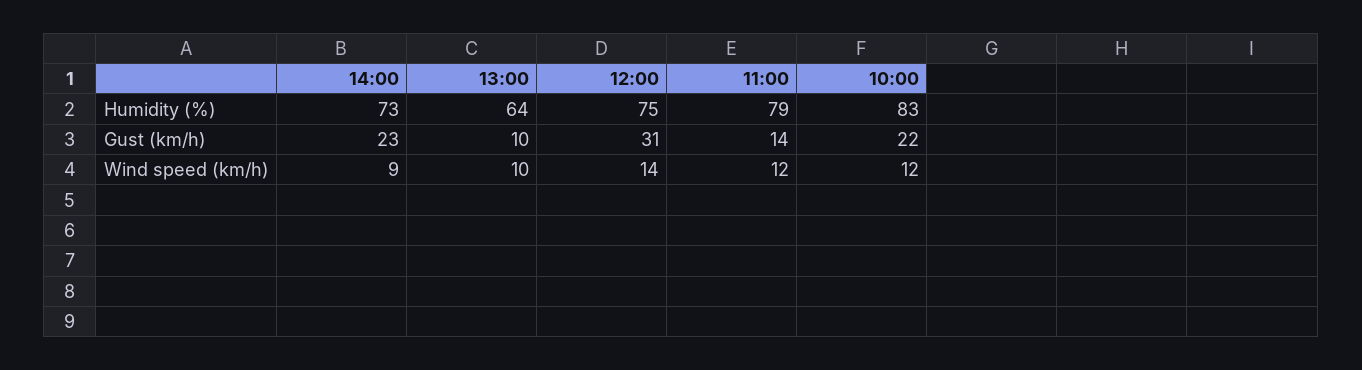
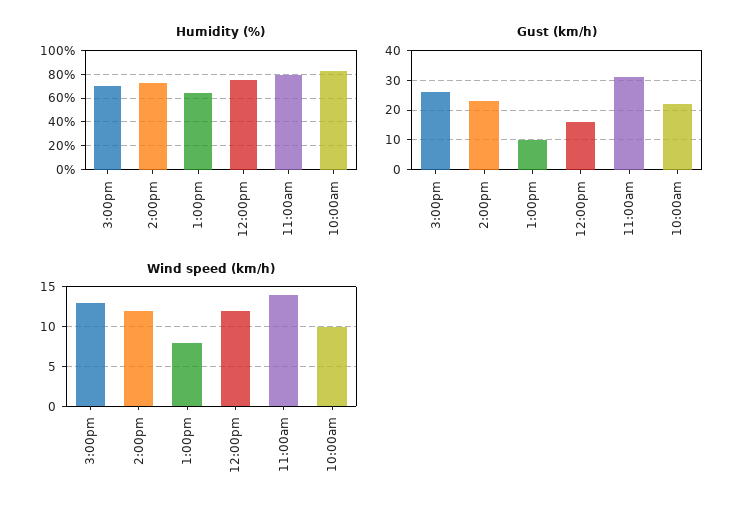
Gust (km/h), 12:00: 31 -> 15
Gust (km/h), 11:00: 14 -> 30
Wind speed (km/h), 14:00: 9 -> 12
Wind speed (km/h), 13:00: 10 -> 8
Wind speed (km/h), 12:00: 14 -> 12
Wind speed (km/h), 11:00: 12 -> 14
Wind speed (km/h), 10:00: 12 -> 10
Humidity (%), 3:00pm: none -> 70
Gust (km/h), 3:00pm: none -> 25
Wind speed (km/h), 3:00pm: none -> 13

